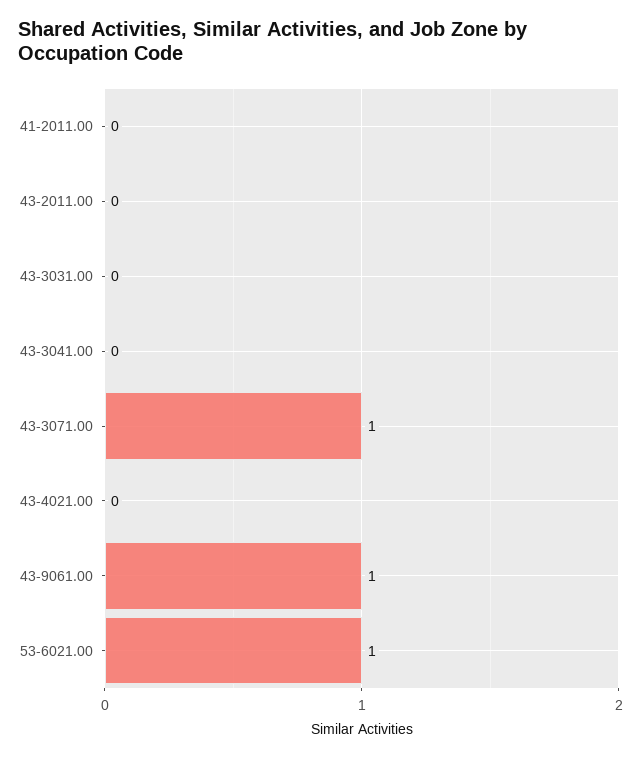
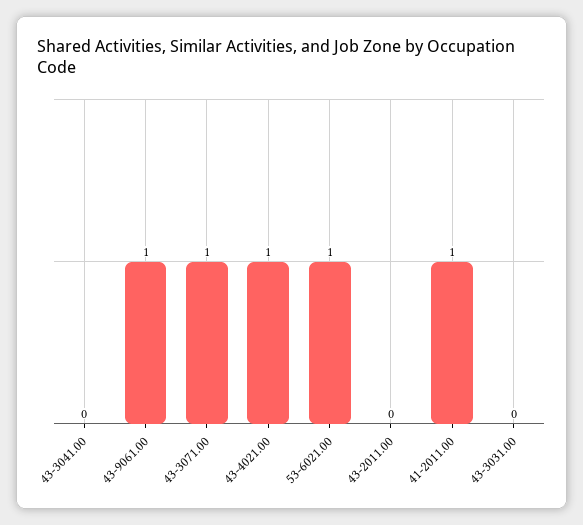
41-2011.00: 0 -> 1
43-4021.00: 0 -> 1

